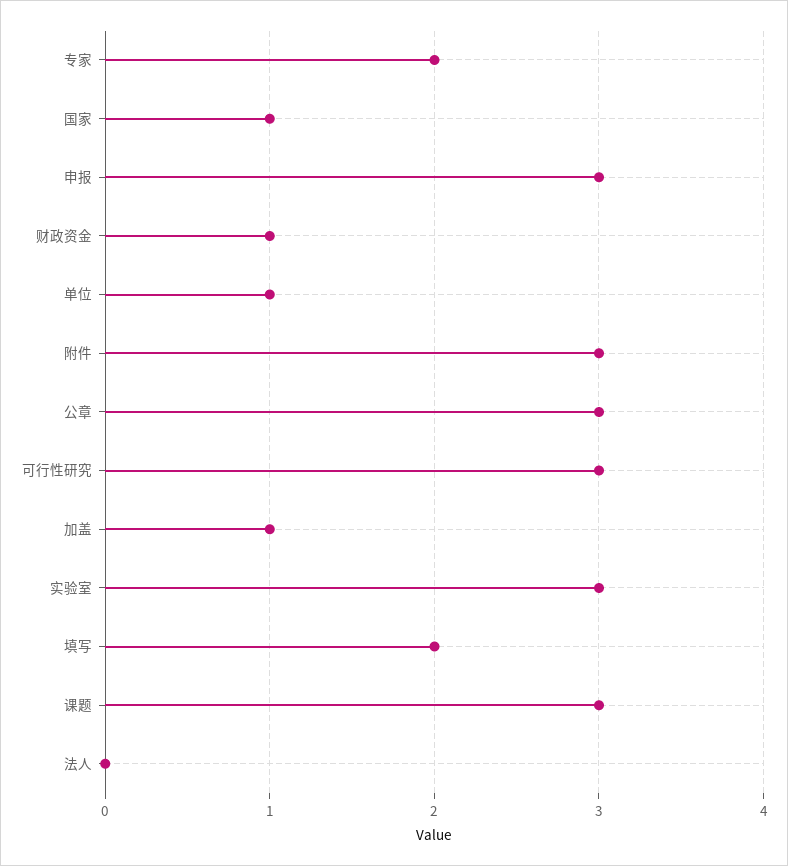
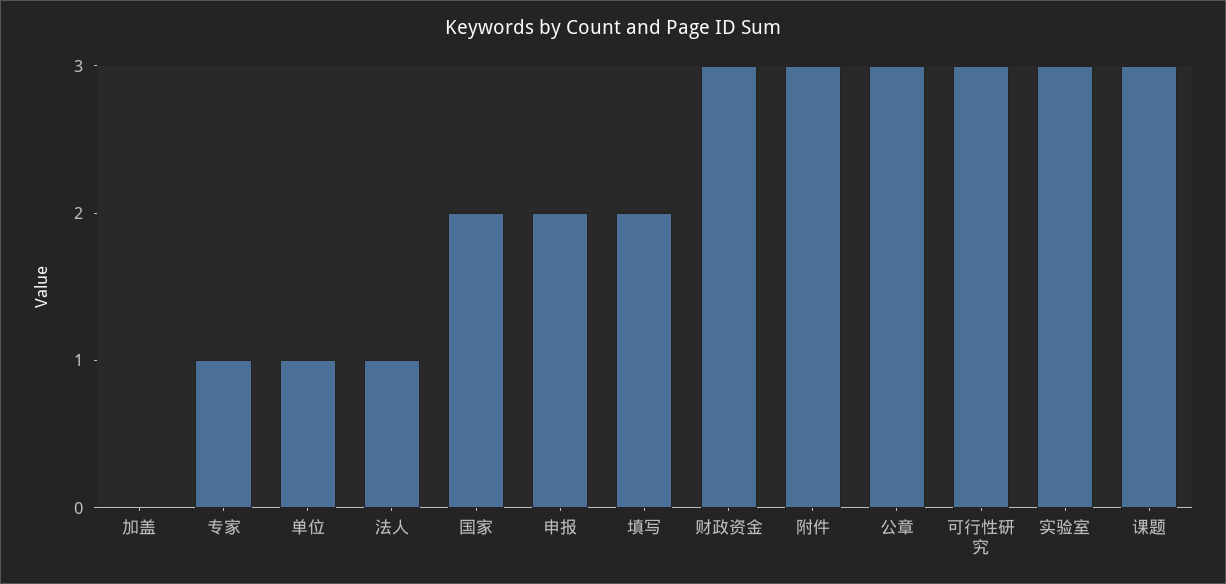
专家: 2 -> 1
国家: 1 -> 2
申报: 3 -> 2
财政资金: 1 -> 3
加盖: 1 -> 0
法人: 0 -> 1

